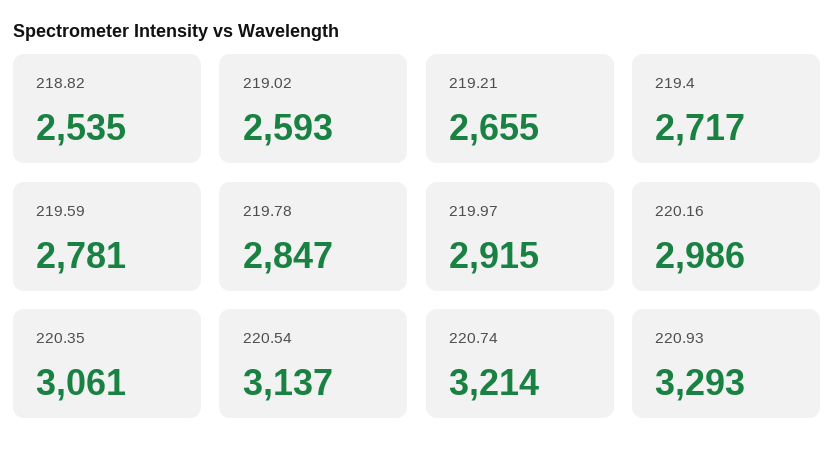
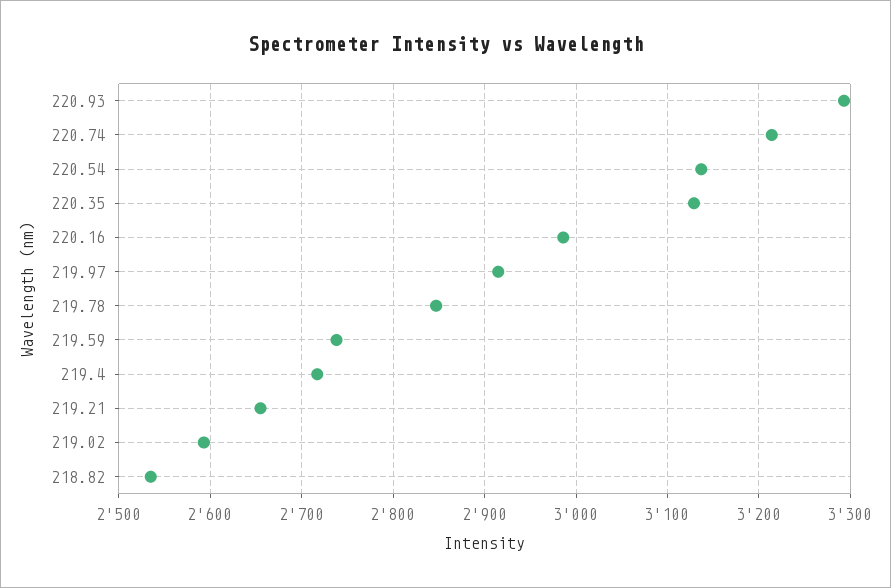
219.59: 2781 -> 2740
220.35: 3061 -> 3130

